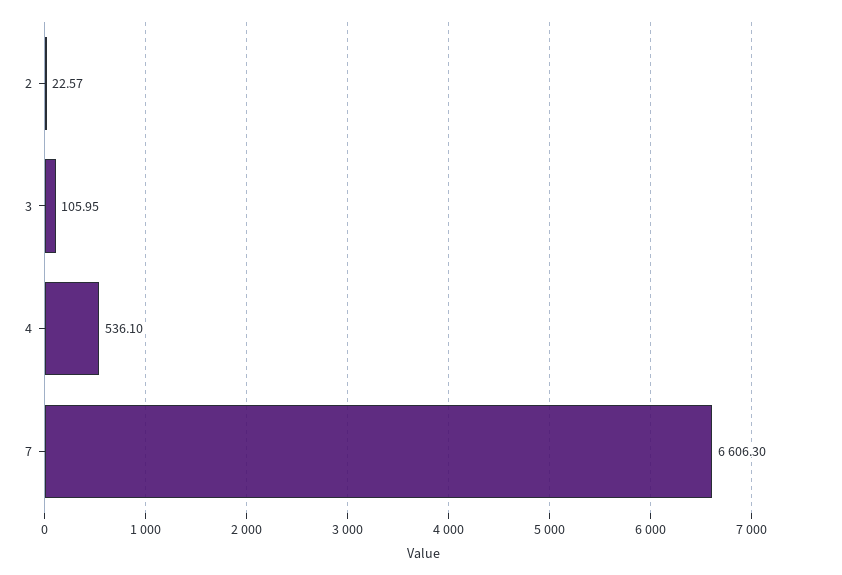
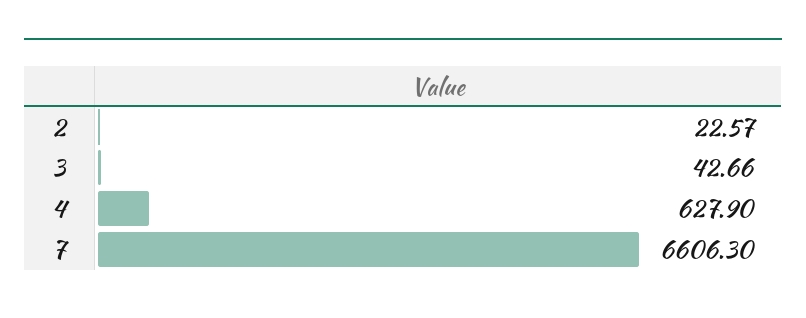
3: 105.95 -> 42.66
4: 536.1 -> 627.9

